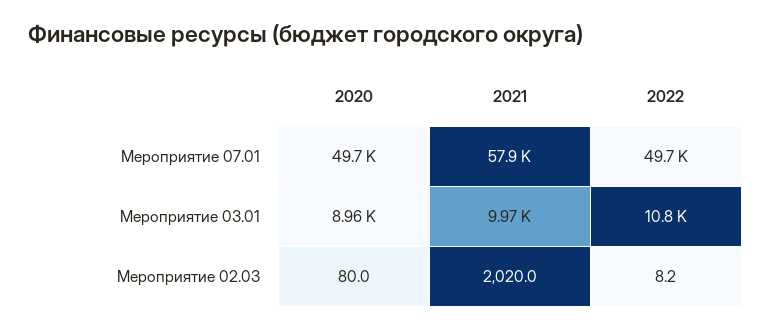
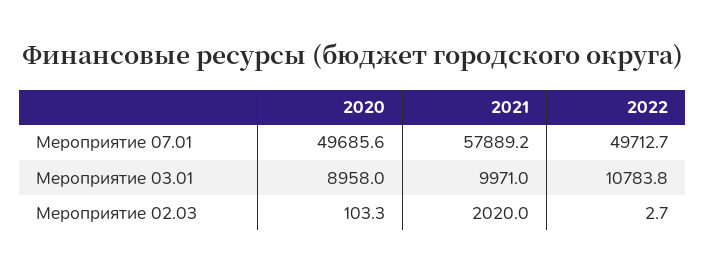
2020, Мероприятие 02.03: 80 -> 103.3
2022, Мероприятие 02.03: 8.2 -> 2.7

